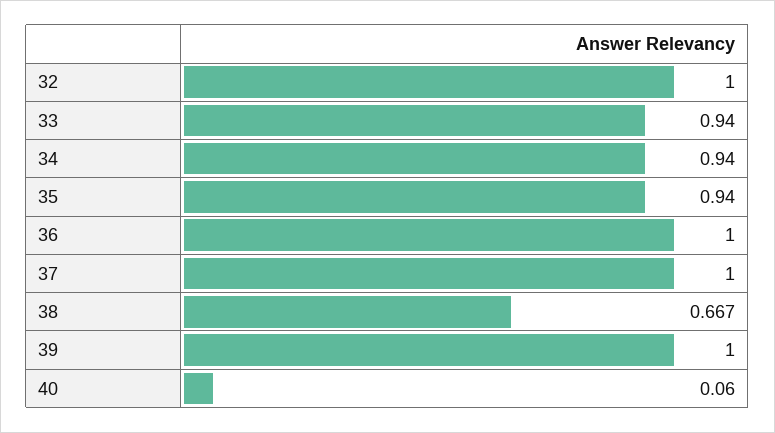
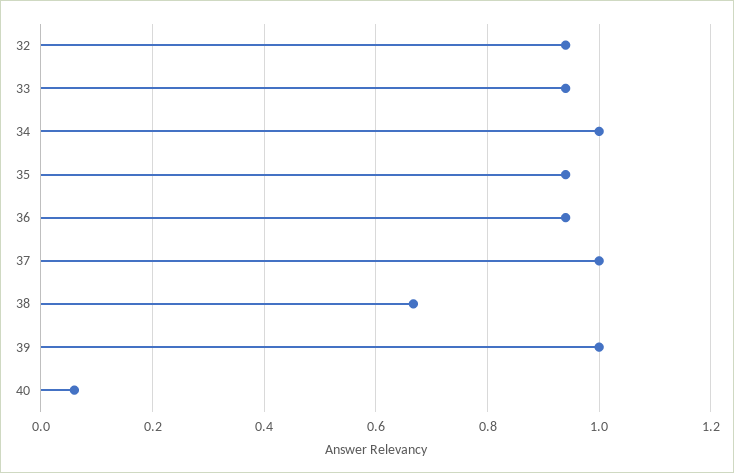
32: 1 -> 0.94
34: 0.94 -> 1
36: 1 -> 0.94

